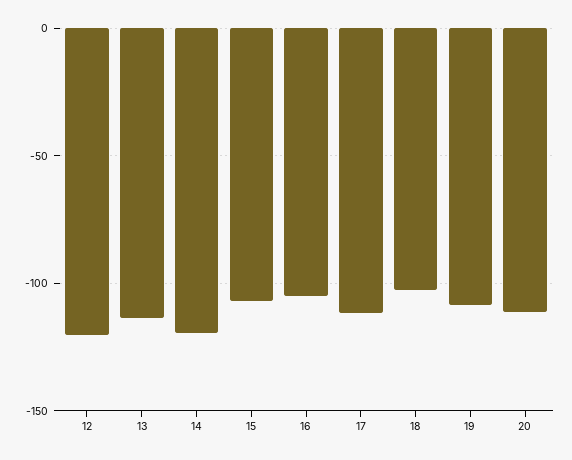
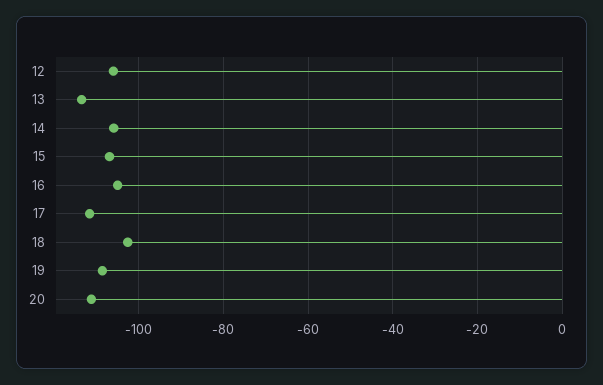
12: -120 -> -106
14: -120 -> -106

